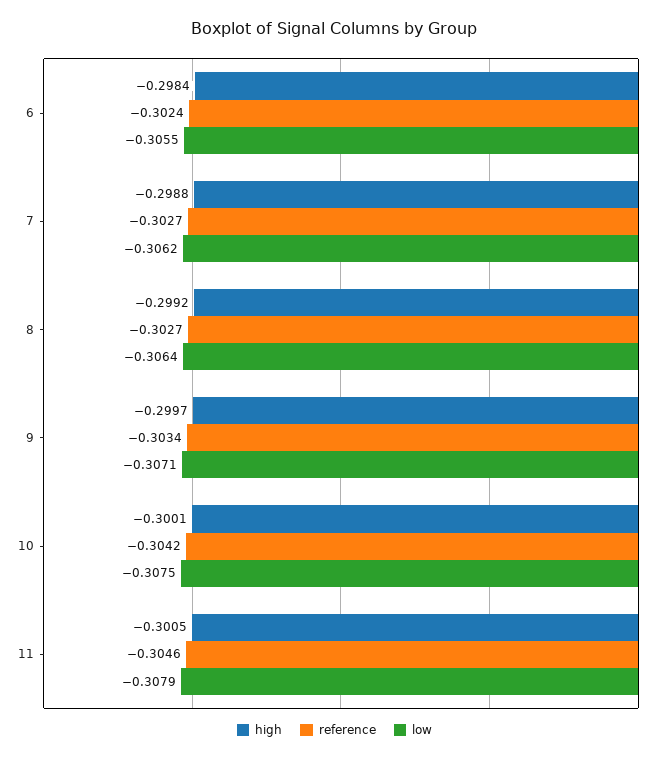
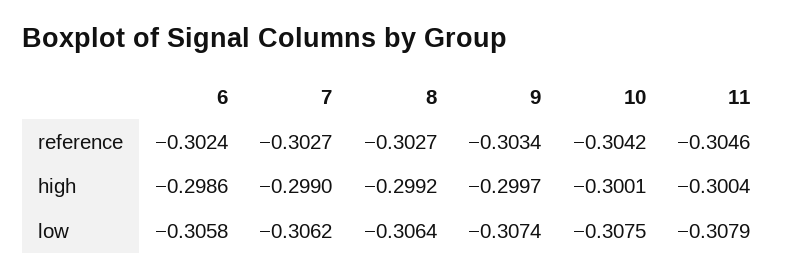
high, 6: -0.2984 -> -0.2986
low, 6: -0.3055 -> -0.3058
high, 7: -0.2988 -> -0.299
low, 9: -0.3071 -> -0.3074
high, 11: -0.3005 -> -0.3004

